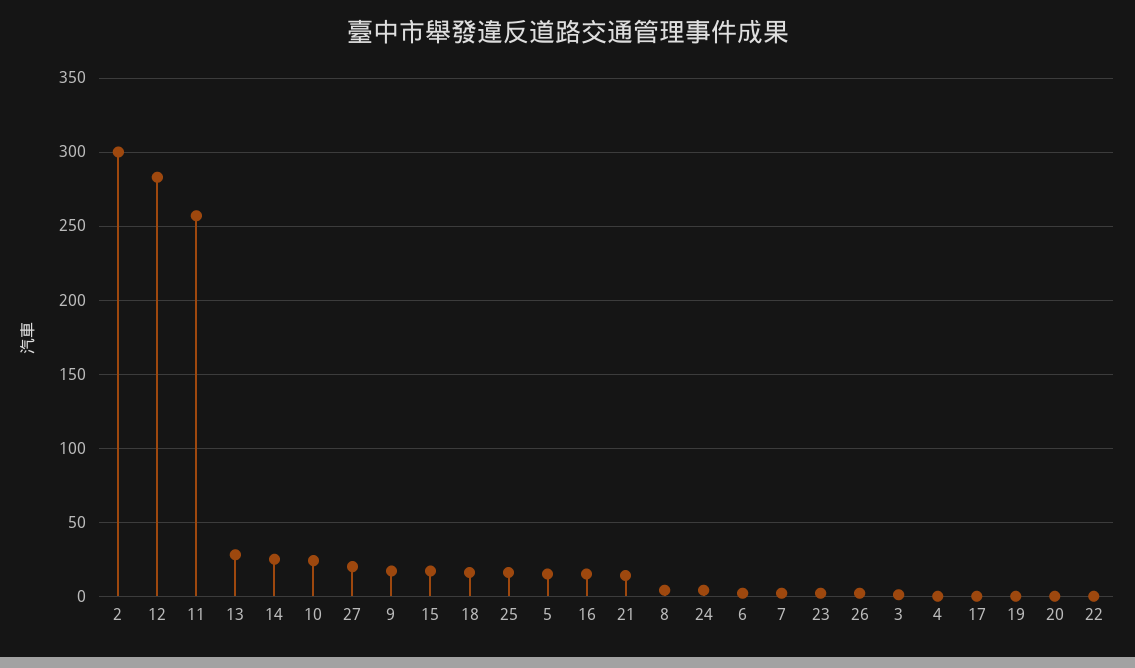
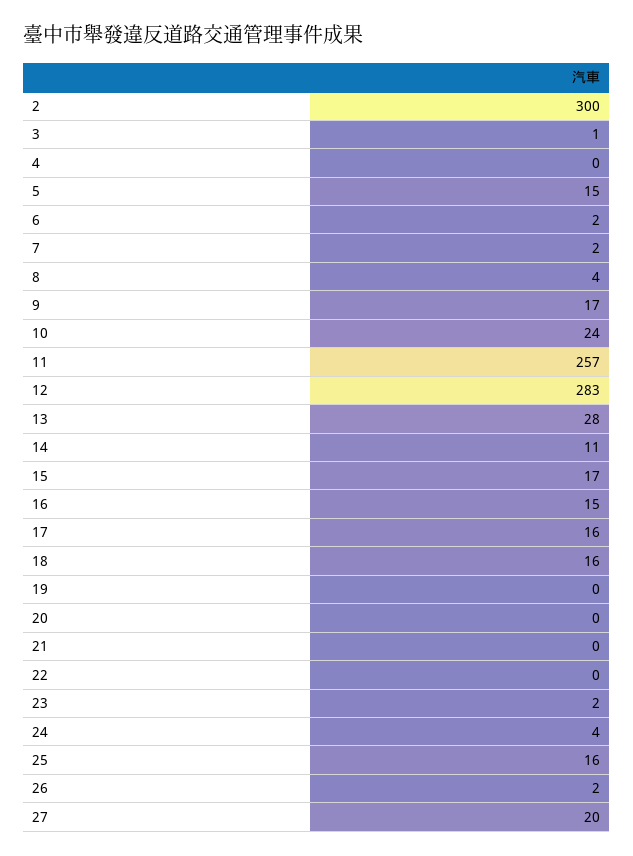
14: 25 -> 11
21: 15 -> 0
17: 0 -> 16

